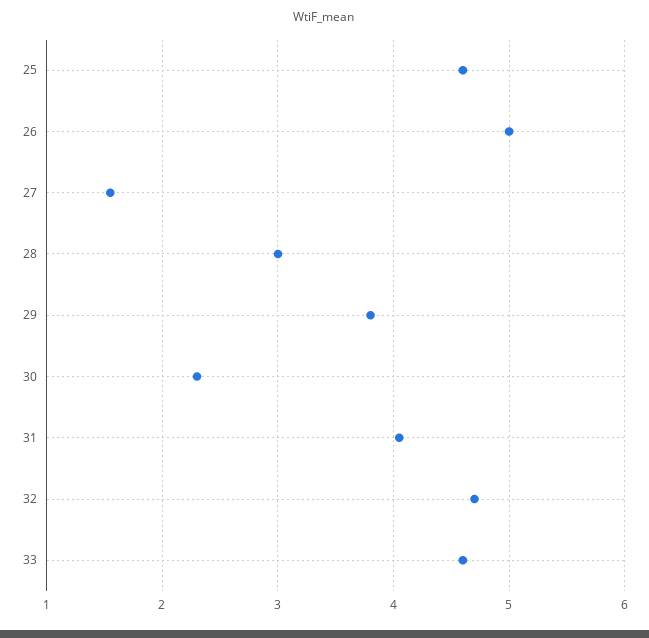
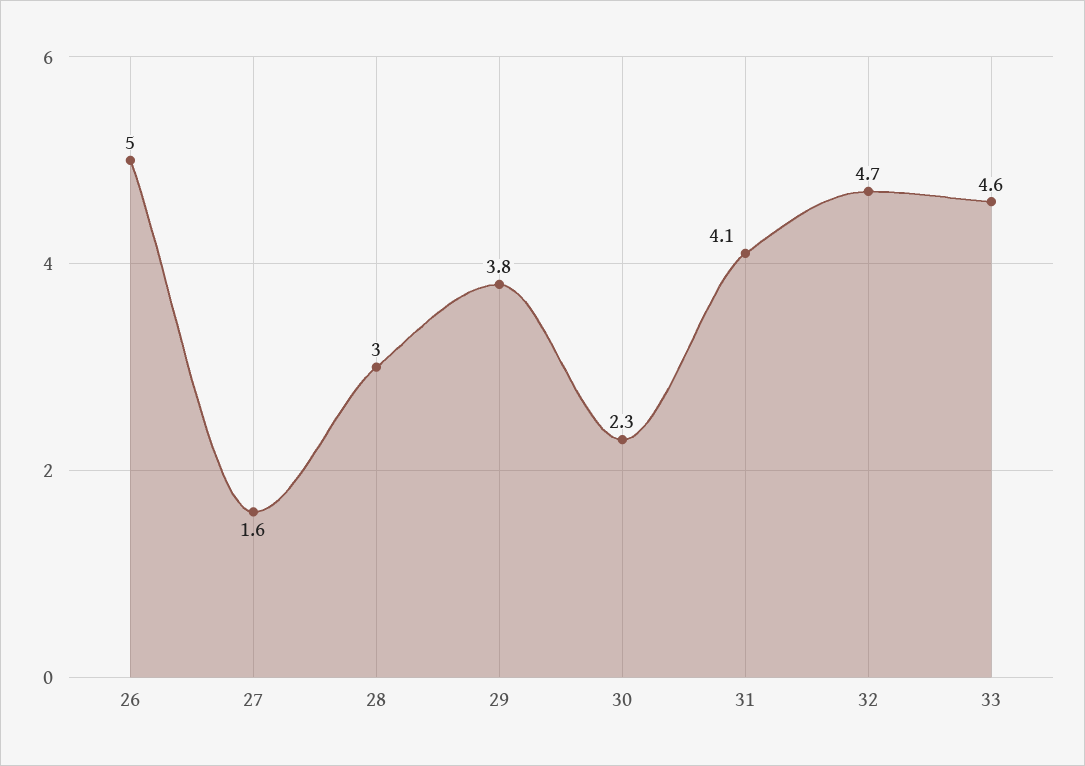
25: 4.6 -> none

